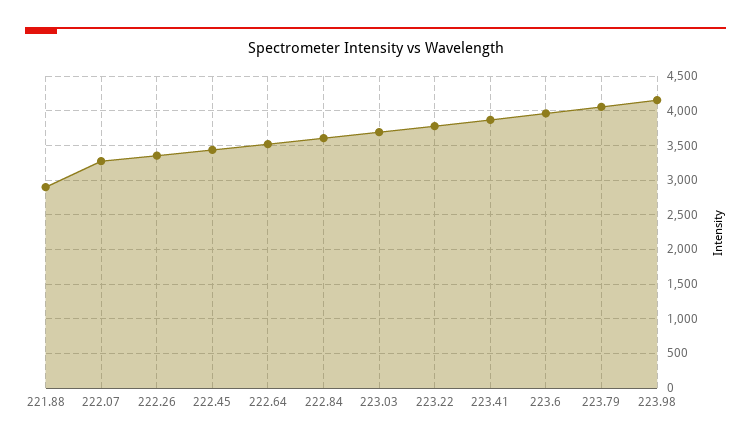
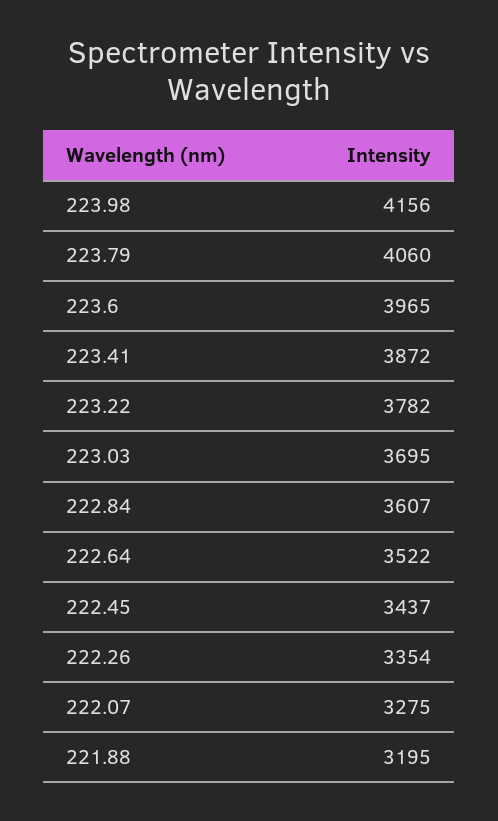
221.88: 2900 -> 3195

